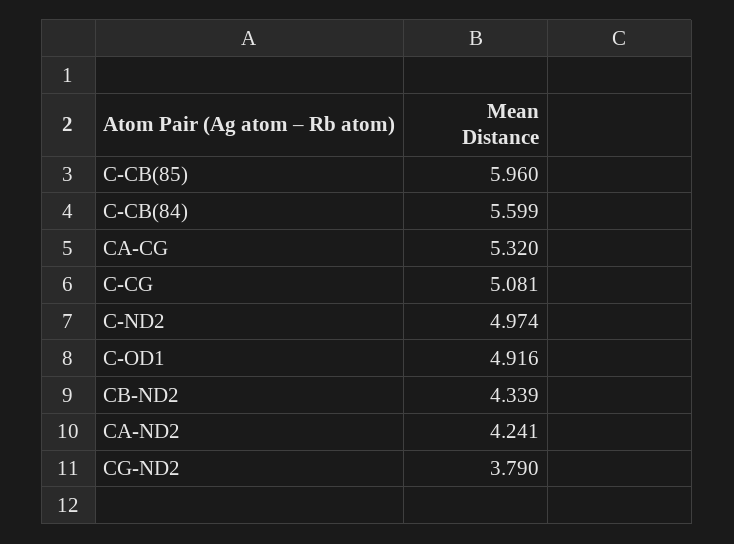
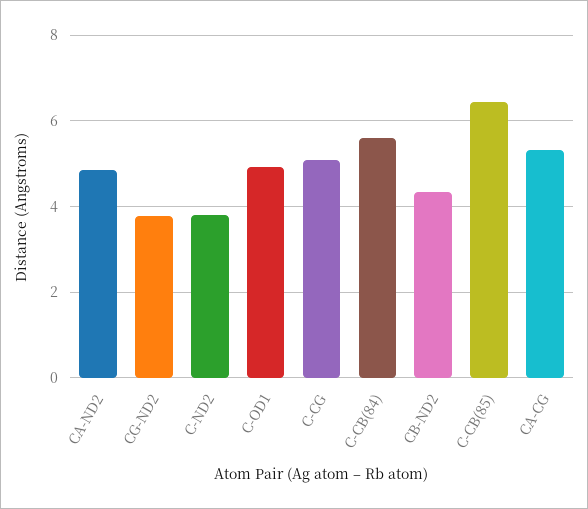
C-CB(85): 5.96 -> 6.4
C-ND2: 4.974 -> 3.8
CA-ND2: 4.241 -> 4.8

